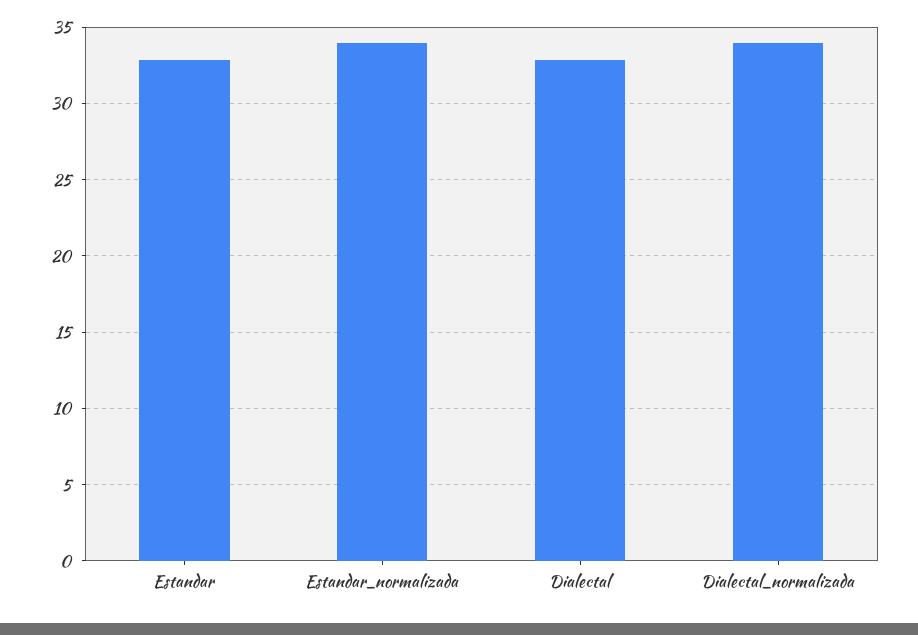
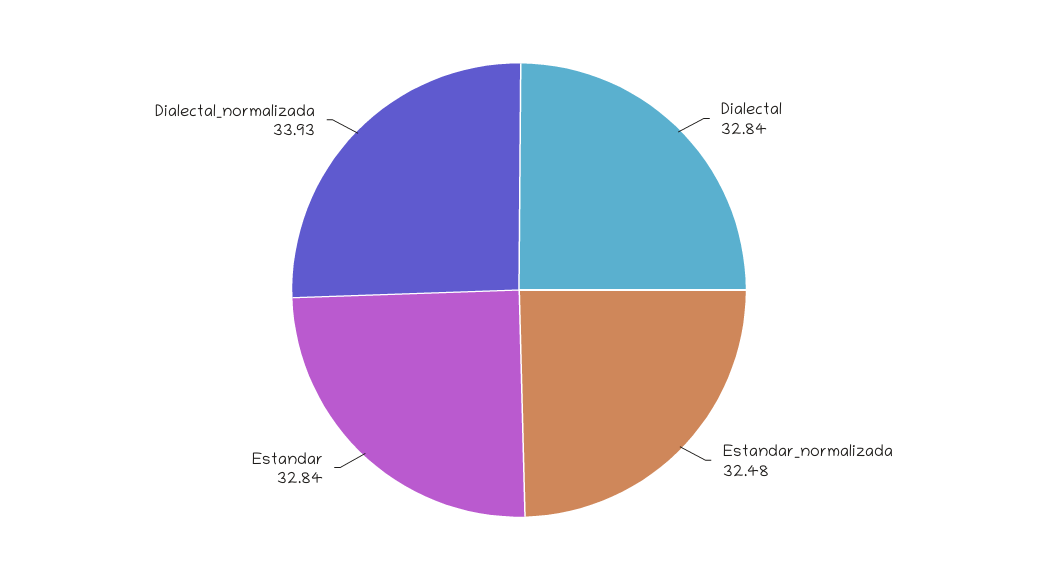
Estandar_normalizada: 34 -> 32.48

